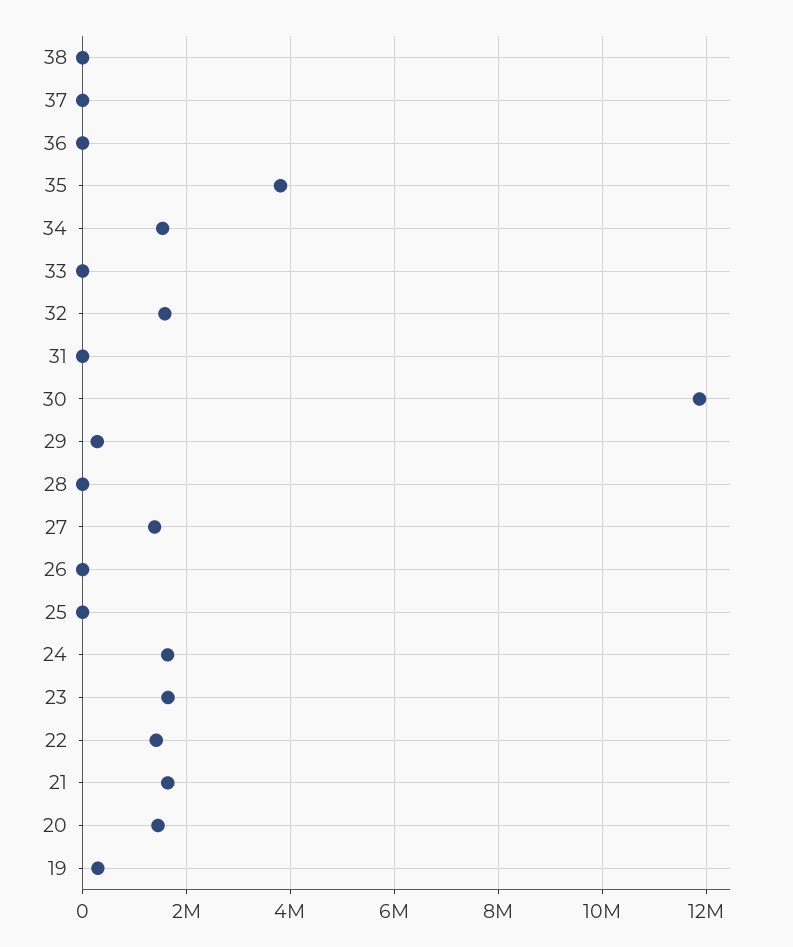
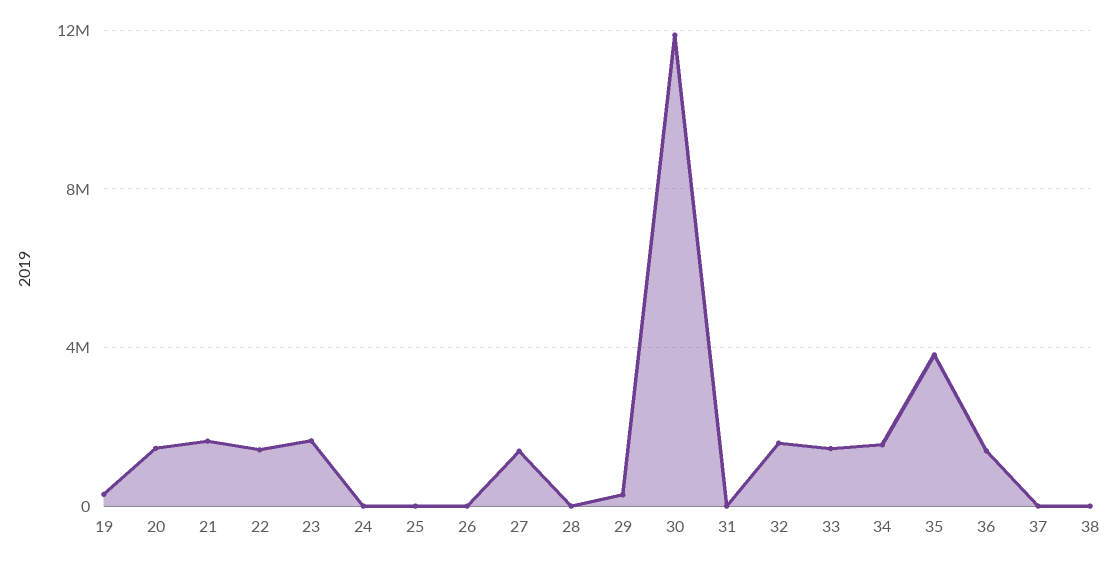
36: 0 -> 1500000
33: 0 -> 1500000
24: 1600000 -> 0

